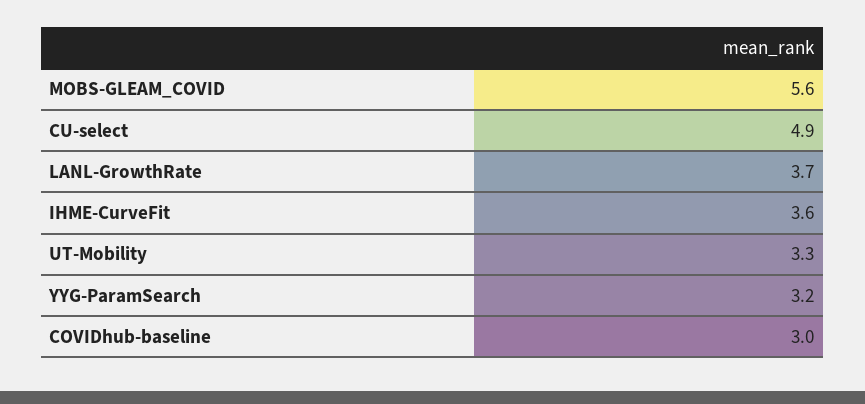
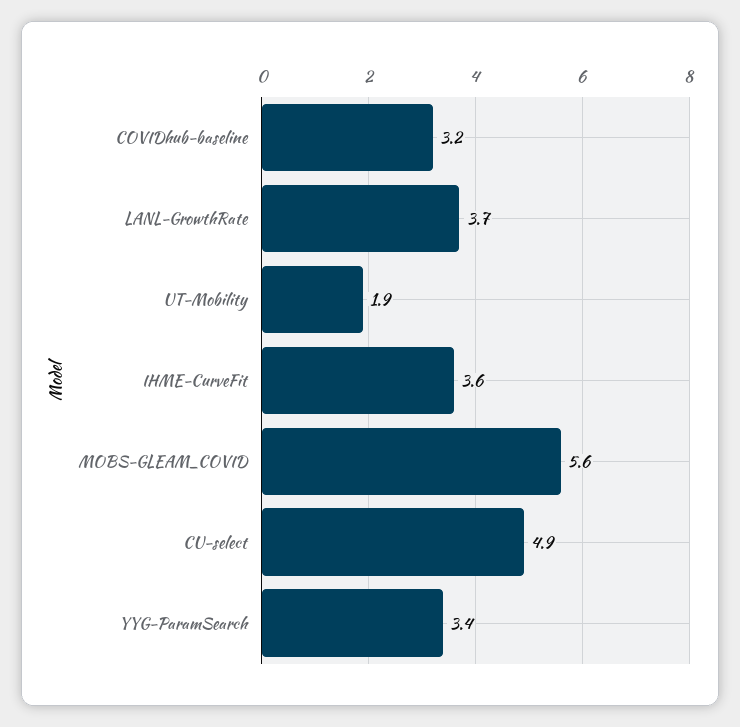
UT-Mobility: 3.3 -> 1.9
YYG-ParamSearch: 3.2 -> 3.4
COVIDhub-baseline: 3 -> 3.2

